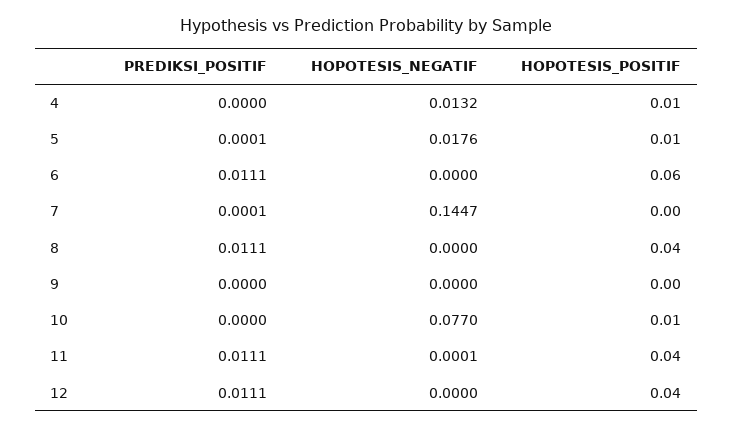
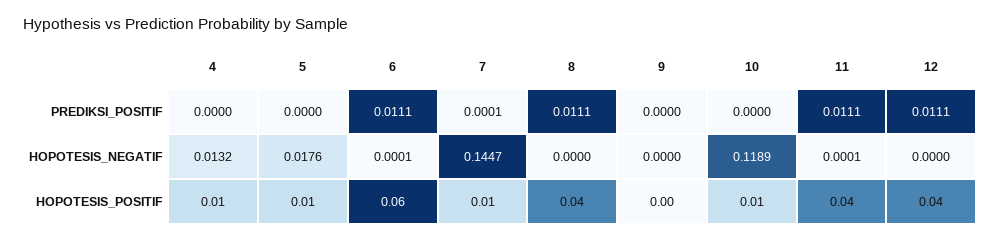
PREDIKSI_POSITIF, 5: 0.0001 -> 0
HOPOTESIS_NEGATIF, 6: 0 -> 0.0001
HOPOTESIS_POSITIF, 7: 0 -> 0.01
HOPOTESIS_NEGATIF, 10: 0.077 -> 0.1189

